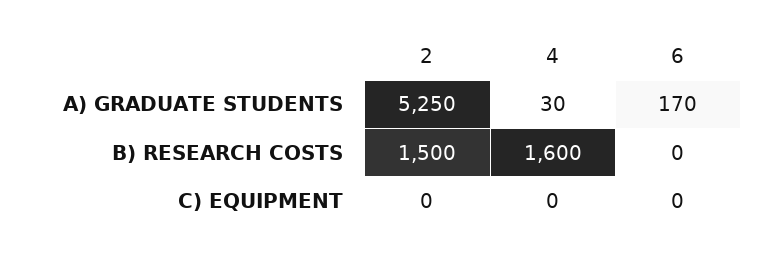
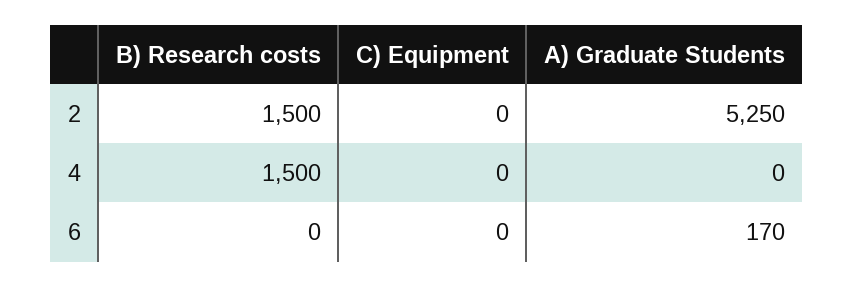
4, A) GRADUATE STUDENTS: 30 -> 0
4, B) RESEARCH COSTS: 1600 -> 1500

